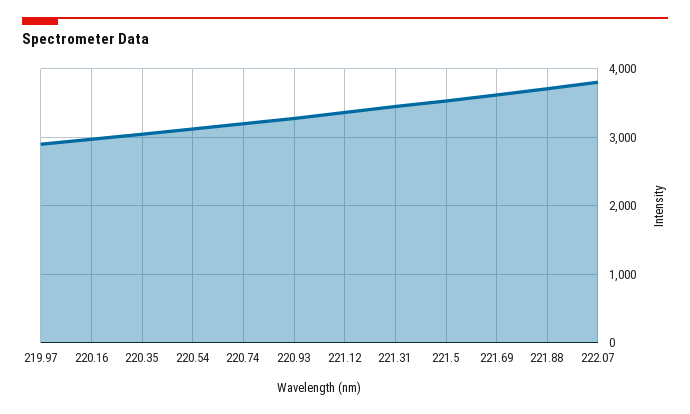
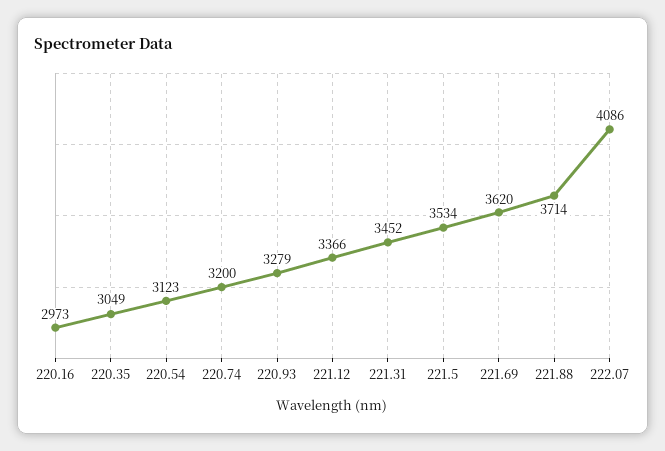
219.97: 2900 -> none
222.07: 3800 -> 4086

